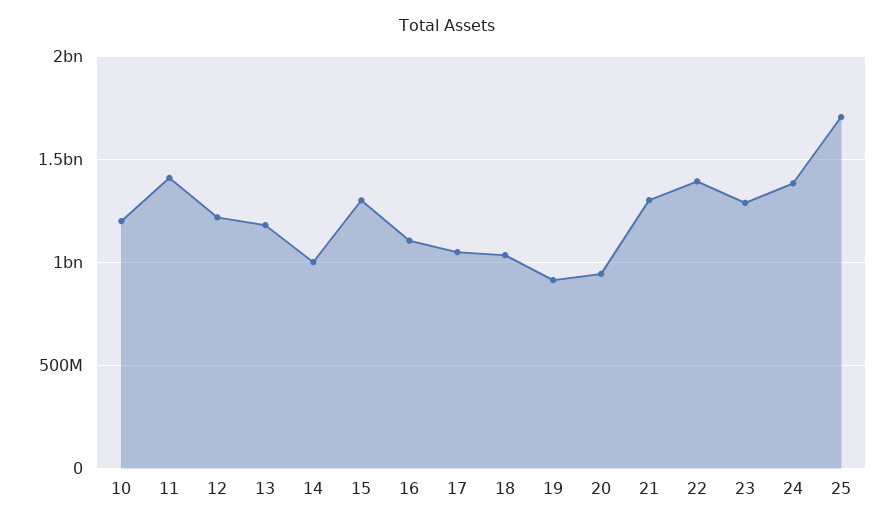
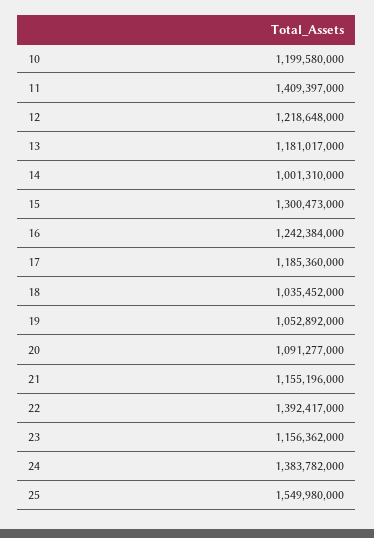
16: 1100000000 -> 1242384000
17: 1050000000 -> 1185360000
19: 900000000 -> 1052892000
20: 950000000 -> 1091277000
21: 1300000000 -> 1155196000
23: 1300000000 -> 1156362000
25: 1700000000 -> 1549980000

